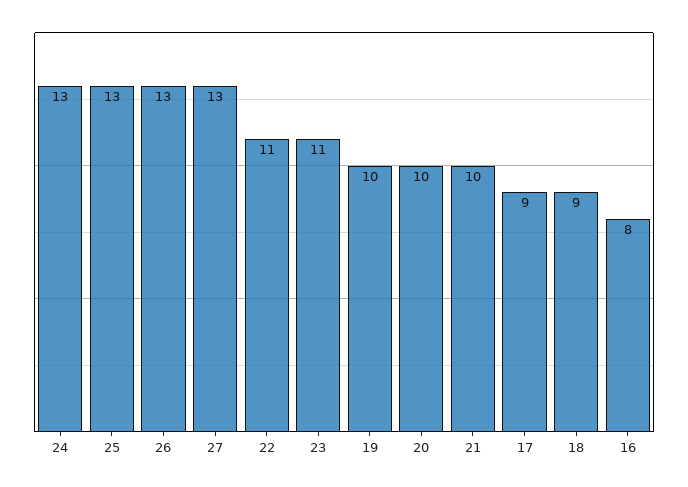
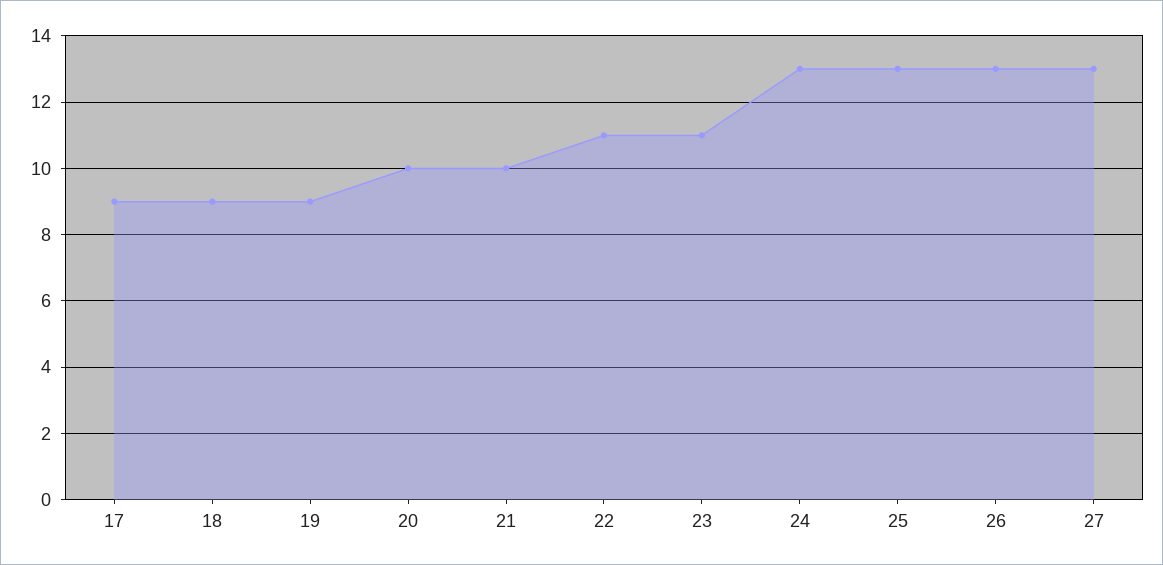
19: 10 -> 9
16: 8 -> none

